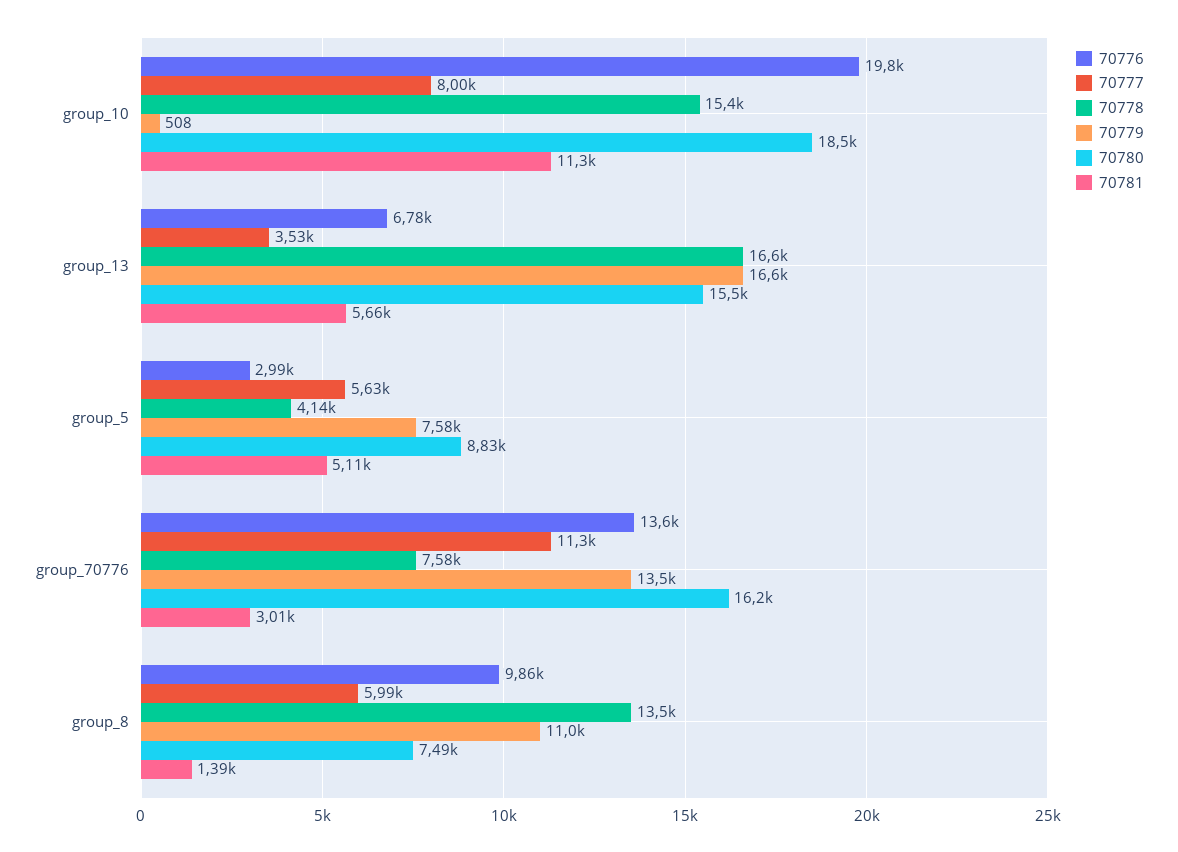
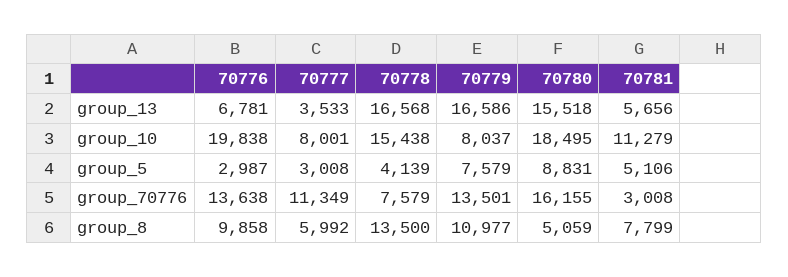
70779, group_10: 508 -> 8037
70777, group_5: 5630 -> 3008
70780, group_8: 7490 -> 5059
70781, group_8: 1390 -> 7799

